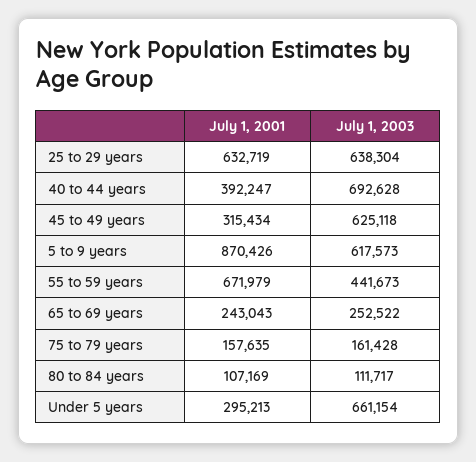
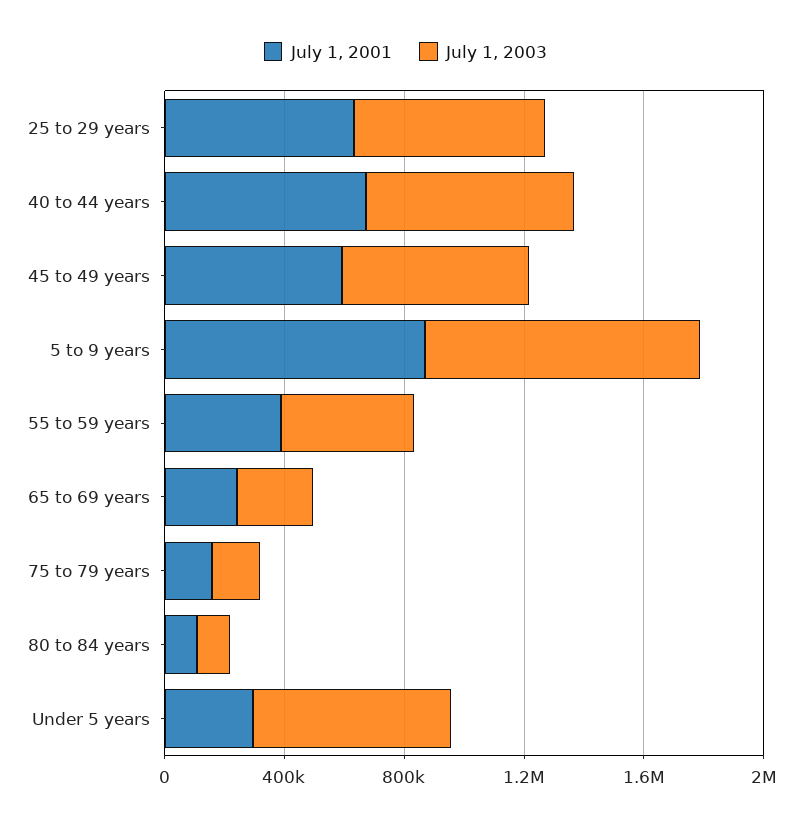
July 1, 2001, 40 to 44 years: 392247 -> 700000
July 1, 2001, 45 to 49 years: 315434 -> 600000
July 1, 2003, 5 to 9 years: 617573 -> 900000
July 1, 2001, 55 to 59 years: 671979 -> 400000

